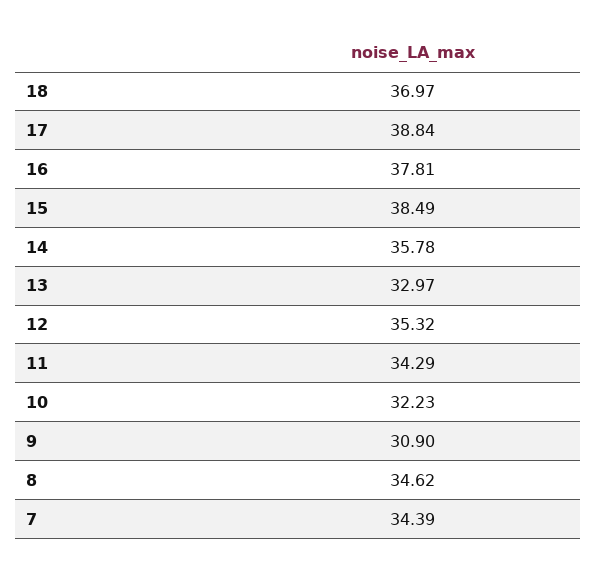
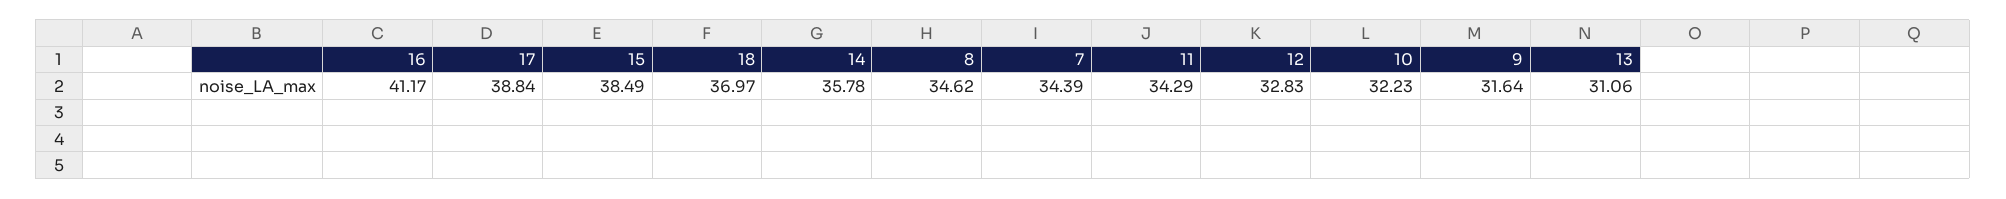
16: 37.81 -> 41.17
13: 32.97 -> 31.06
12: 35.32 -> 32.83
9: 30.9 -> 31.64

